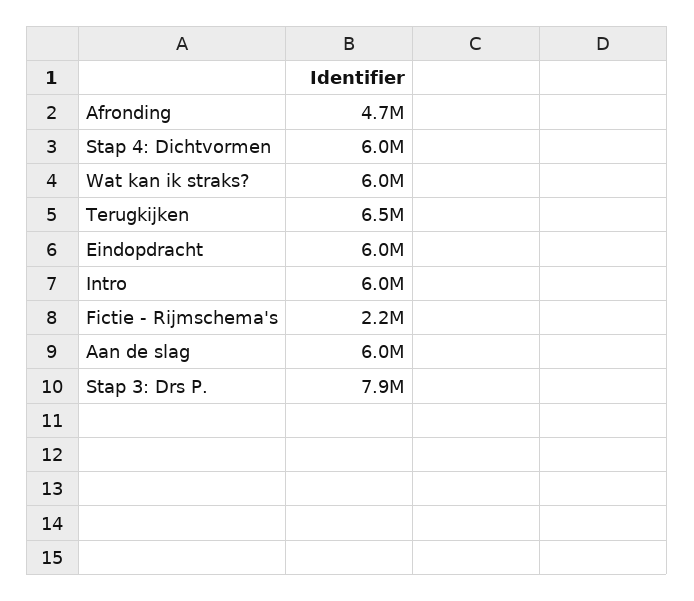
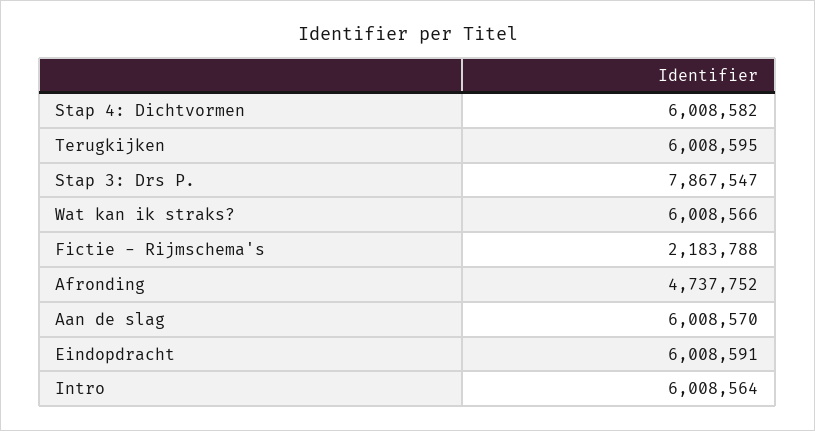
Terugkijken: 6500000 -> 6008595

